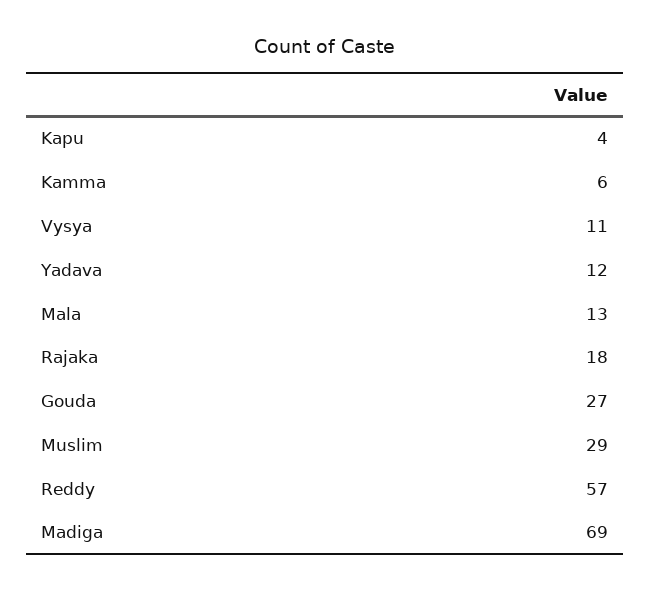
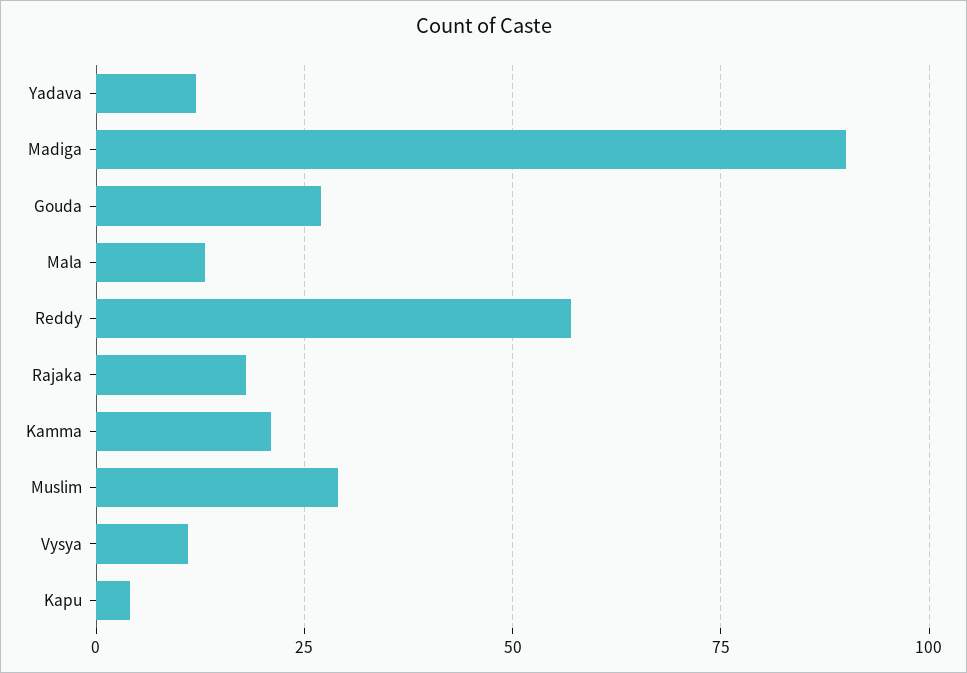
Kamma: 6 -> 20
Madiga: 69 -> 90

